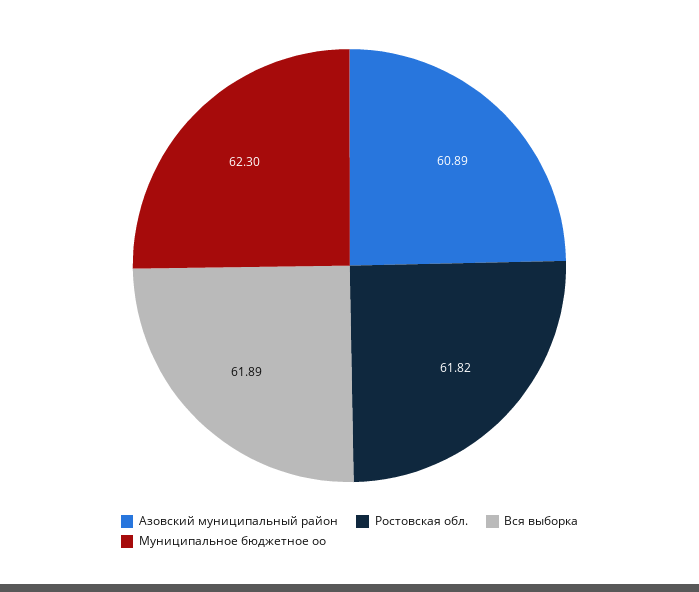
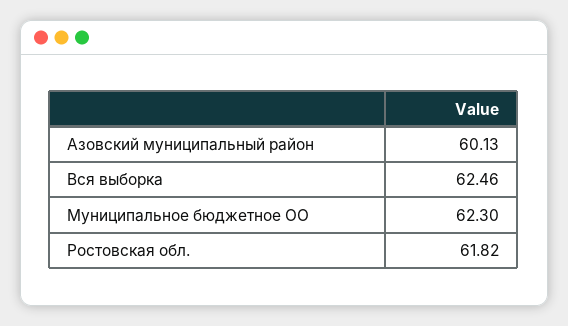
Азовский муниципальный район: 60.89 -> 60.13
Вся выборка: 61.89 -> 62.46

